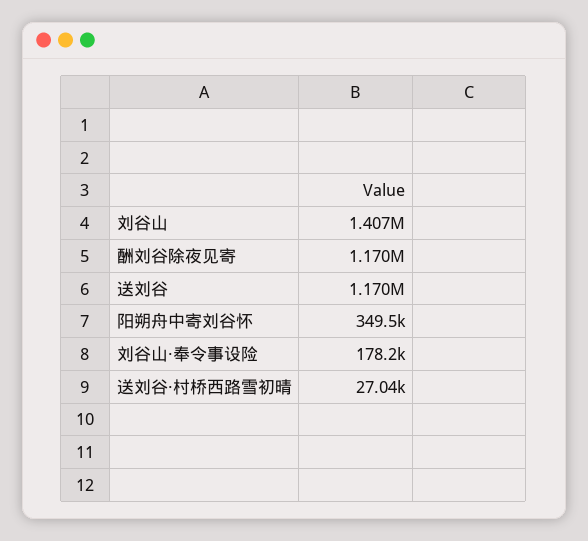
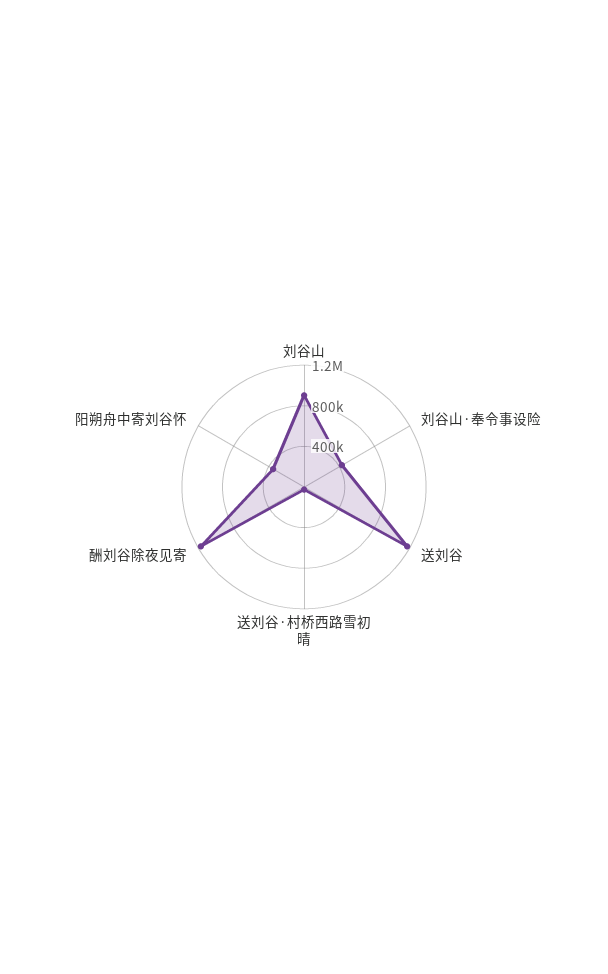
刘谷山: 1407000 -> 900000
刘谷山·奉令事设险: 178200 -> 400000

